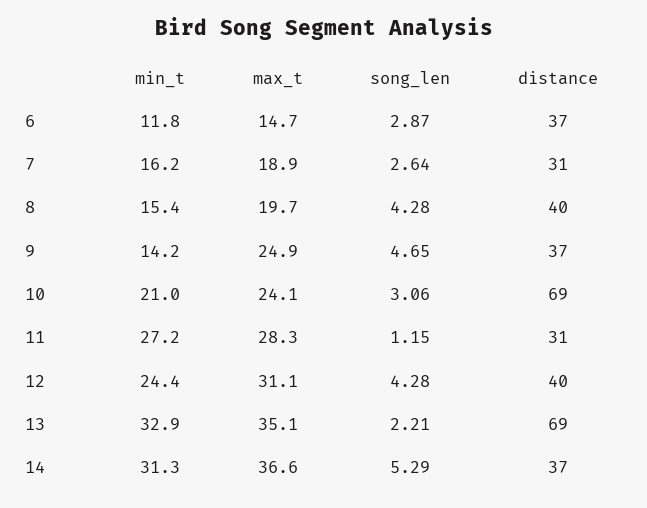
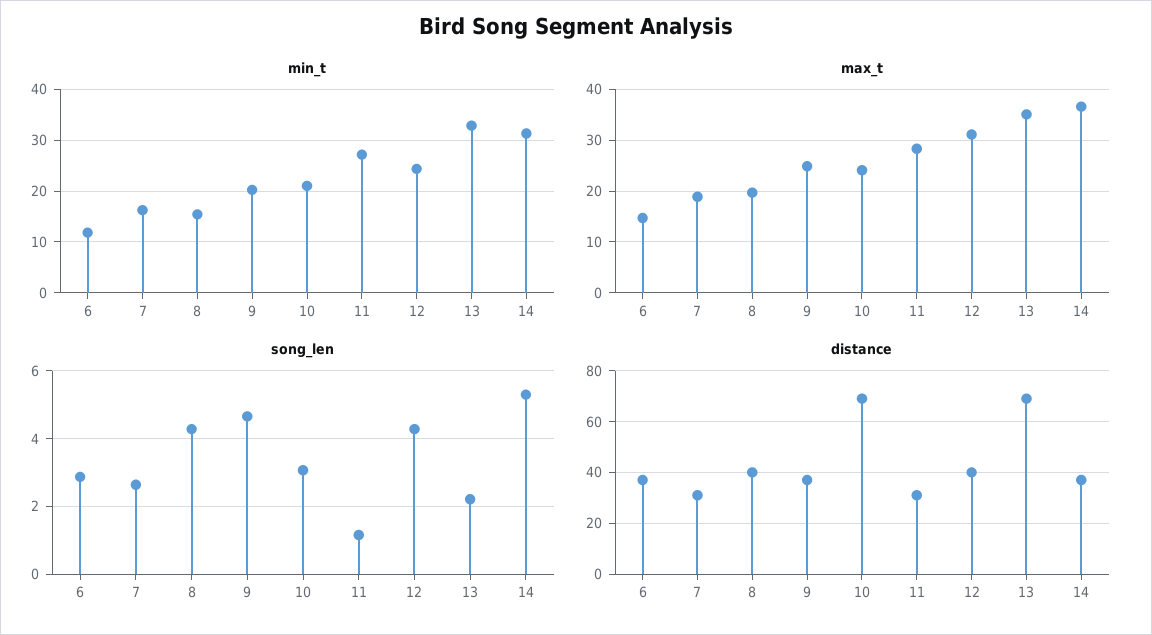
min_t, 9: 14.2 -> 20

